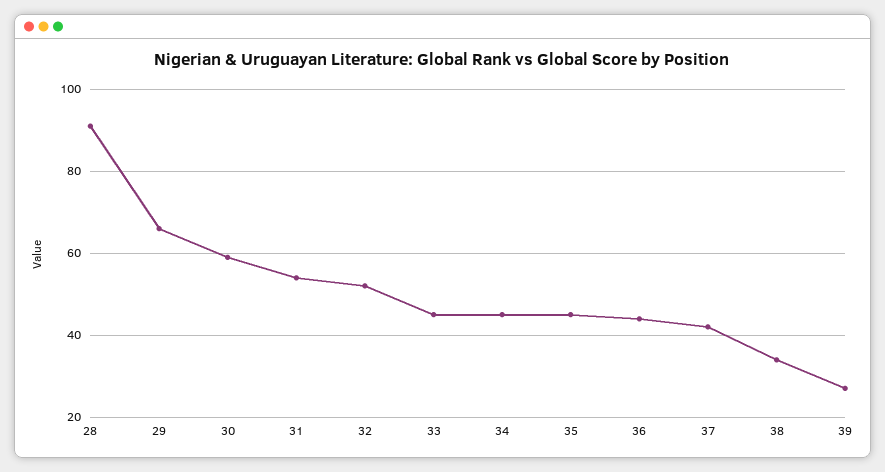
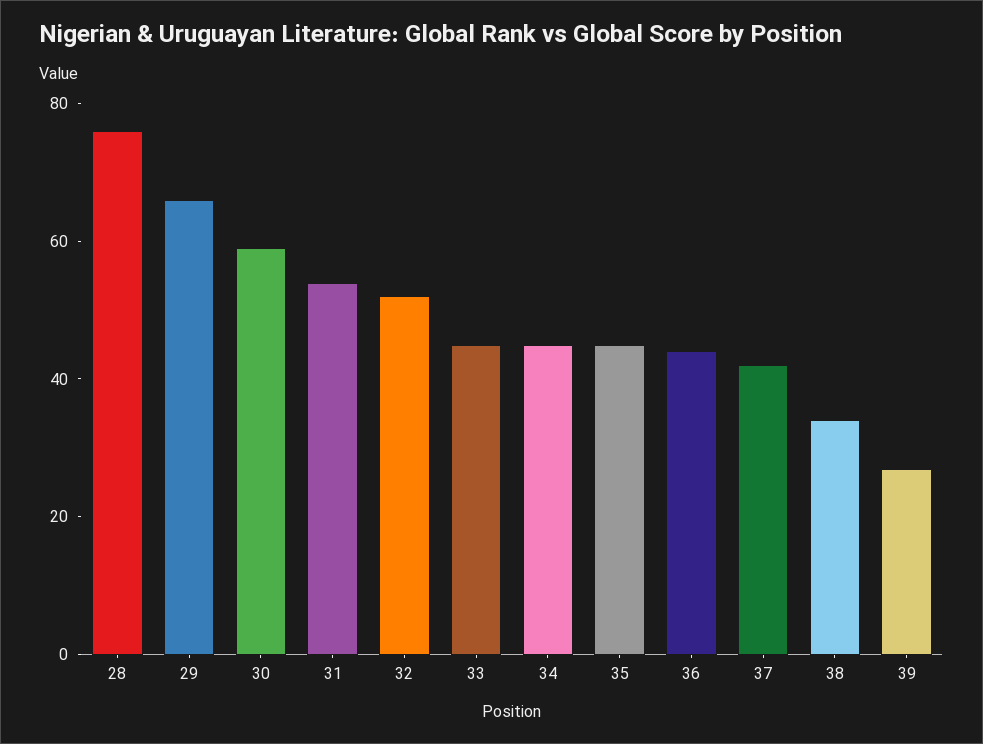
28: 90 -> 75

